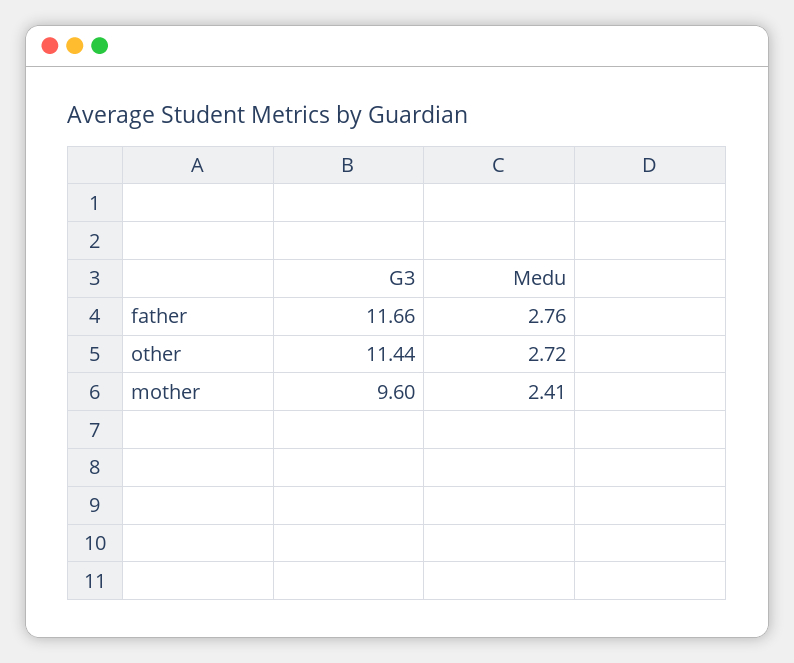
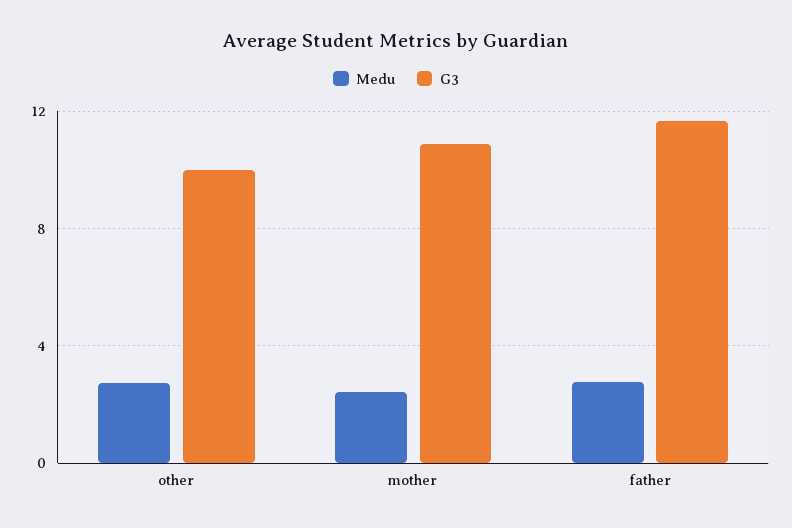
G3, other: 11.44 -> 10
G3, mother: 9.6 -> 11

